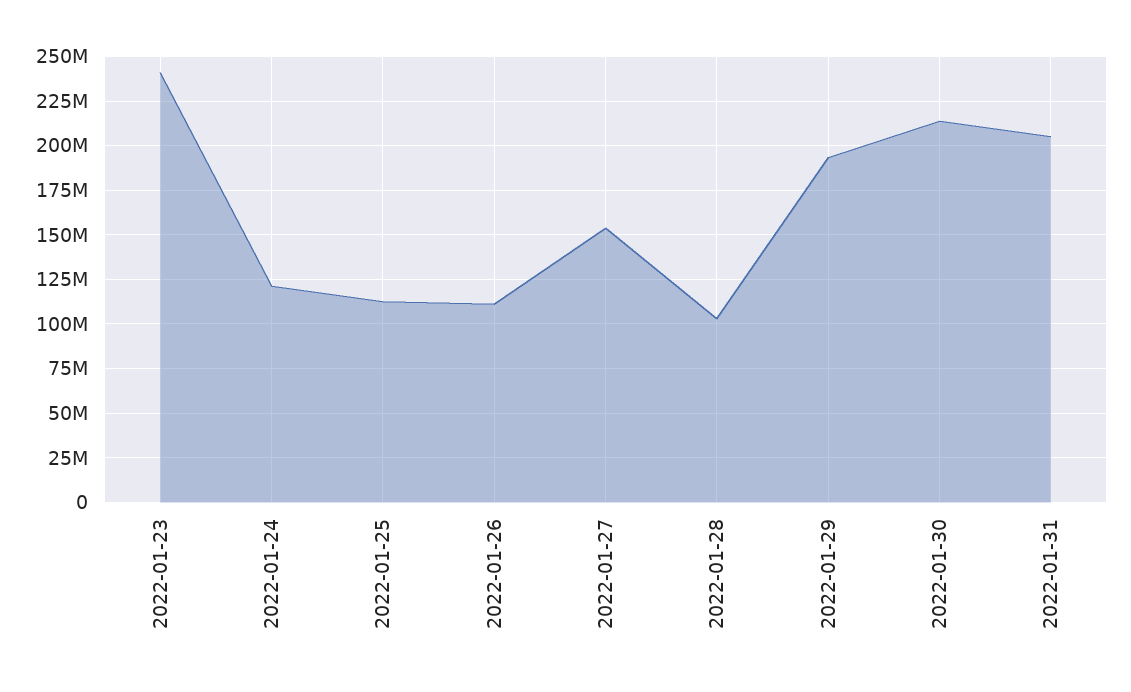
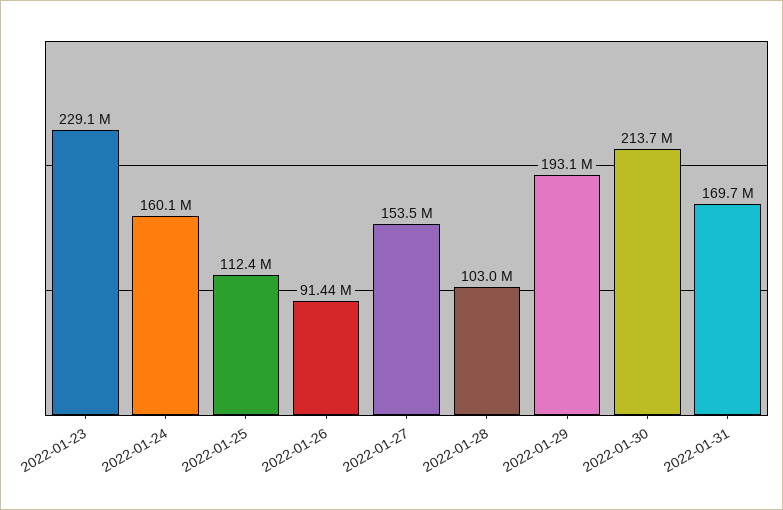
2022-01-23: 240000000 -> 229100000
2022-01-24: 120000000 -> 160100000
2022-01-26: 110000000 -> 91440000
2022-01-31: 205000000 -> 169700000

